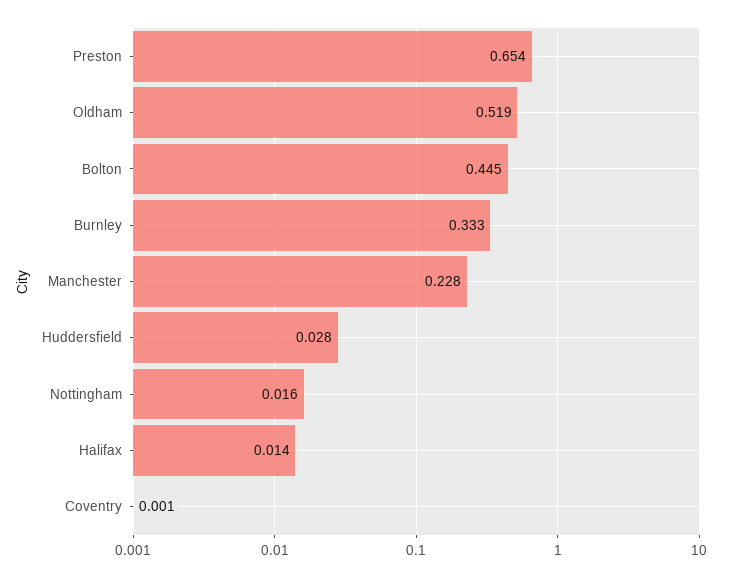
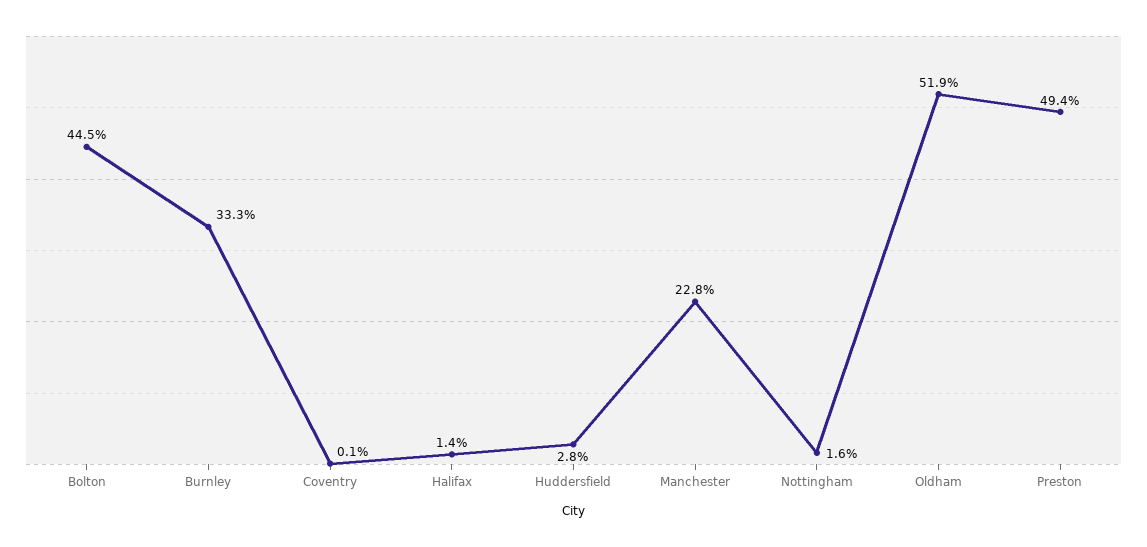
Preston: 0.654 -> 0.494

